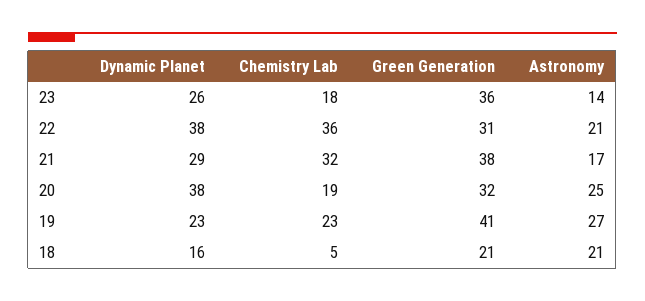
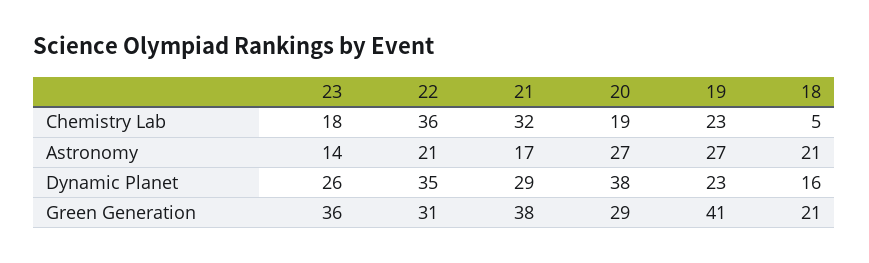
Dynamic Planet, 22: 38 -> 35
Green Generation, 20: 32 -> 29
Astronomy, 20: 25 -> 27

